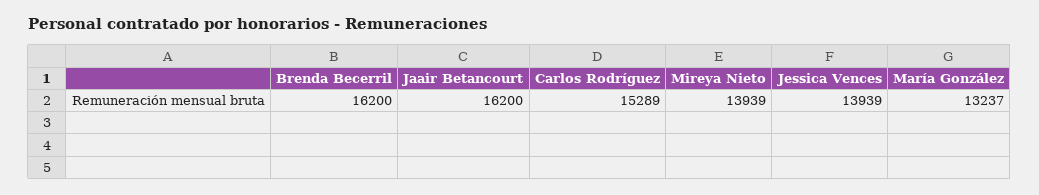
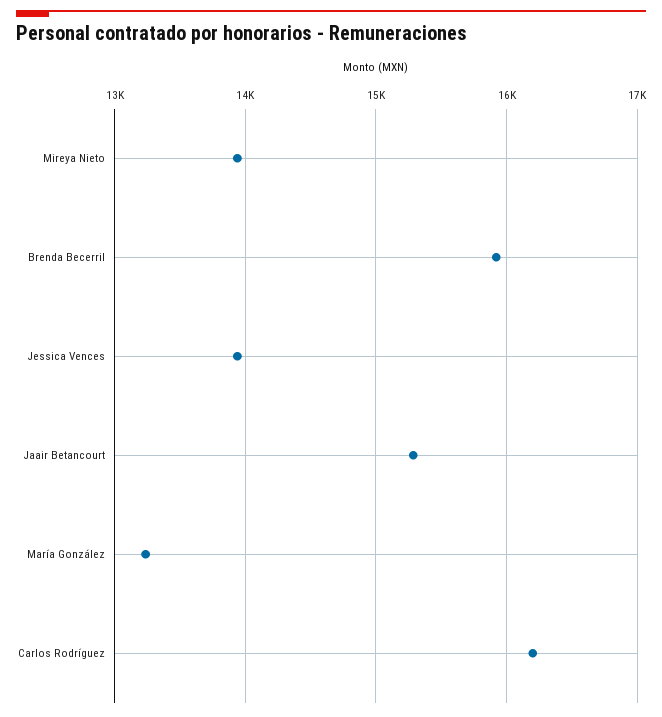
Brenda Becerril: 16200 -> 15900
Jaair Betancourt: 16200 -> 15300
Carlos Rodríguez: 15289 -> 16200

